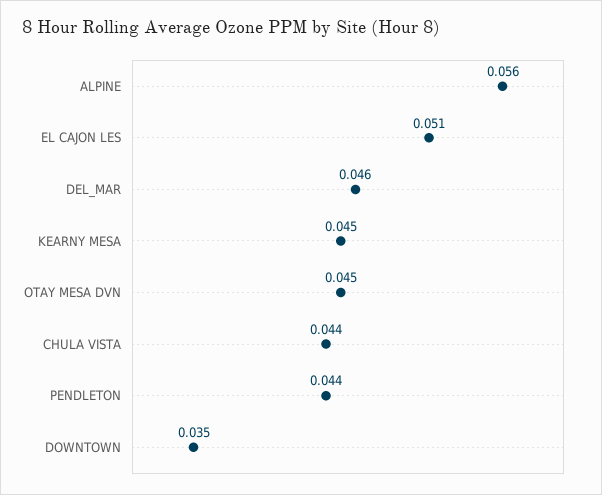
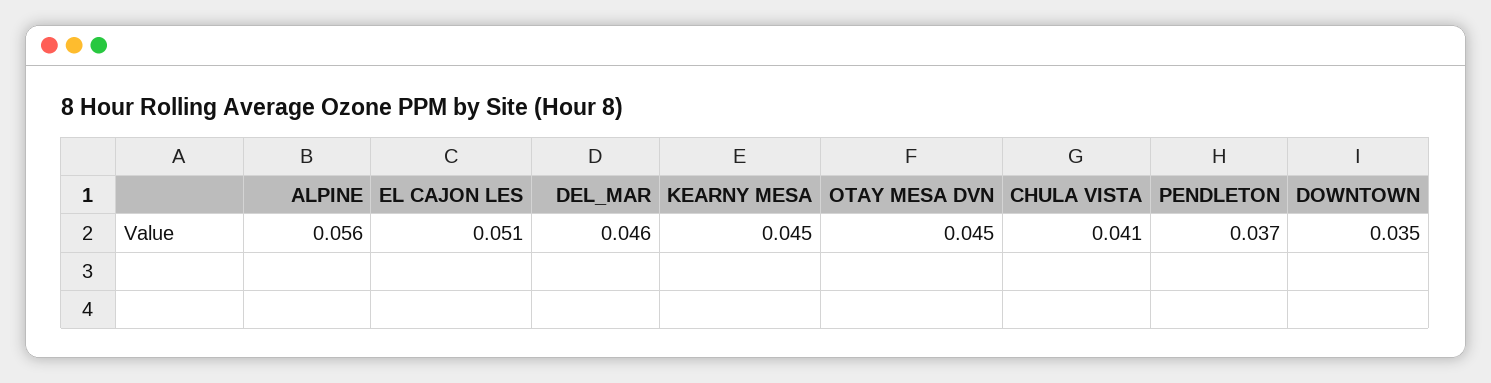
CHULA VISTA: 0.044 -> 0.041
PENDLETON: 0.044 -> 0.037

